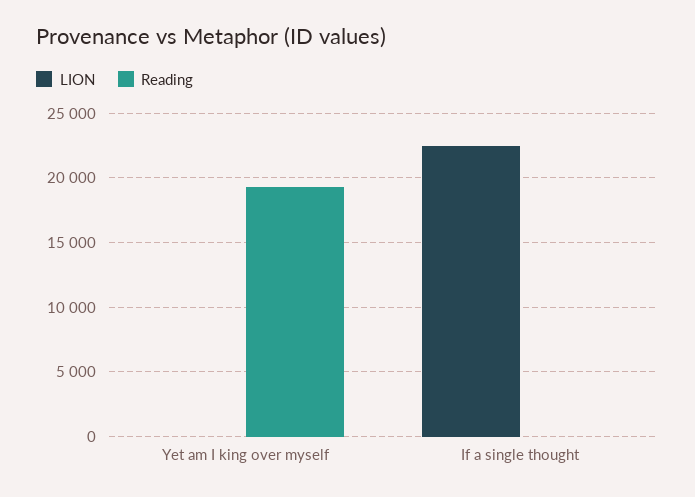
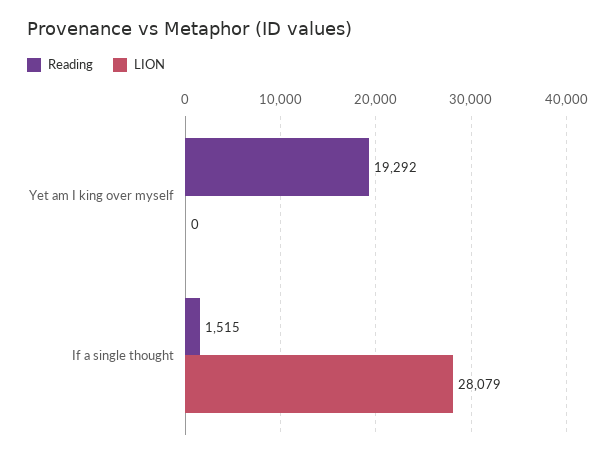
LION, If a single thought: 22500 -> 28079
Reading, If a single thought: 0 -> 1515

